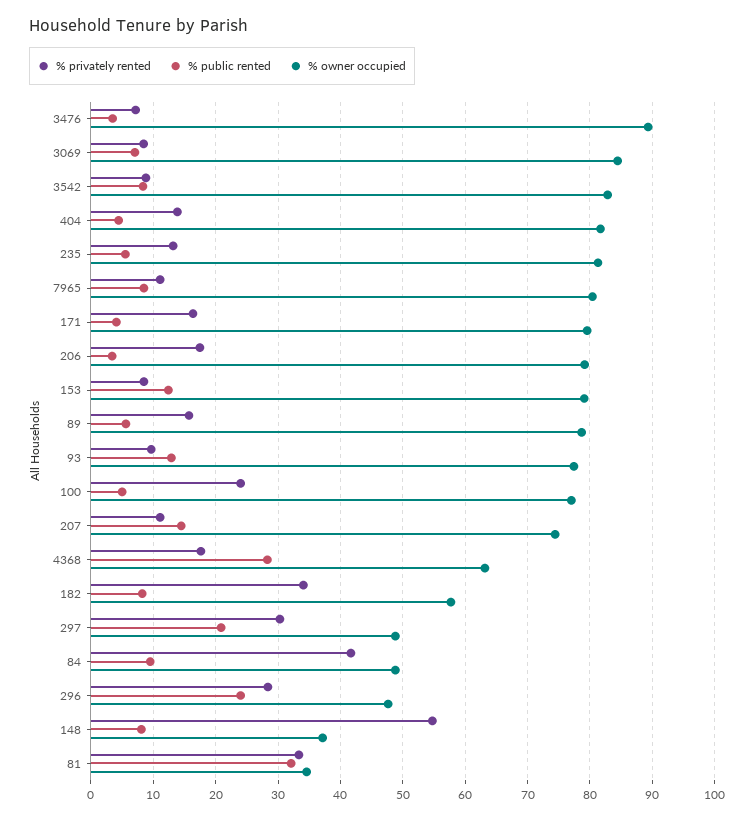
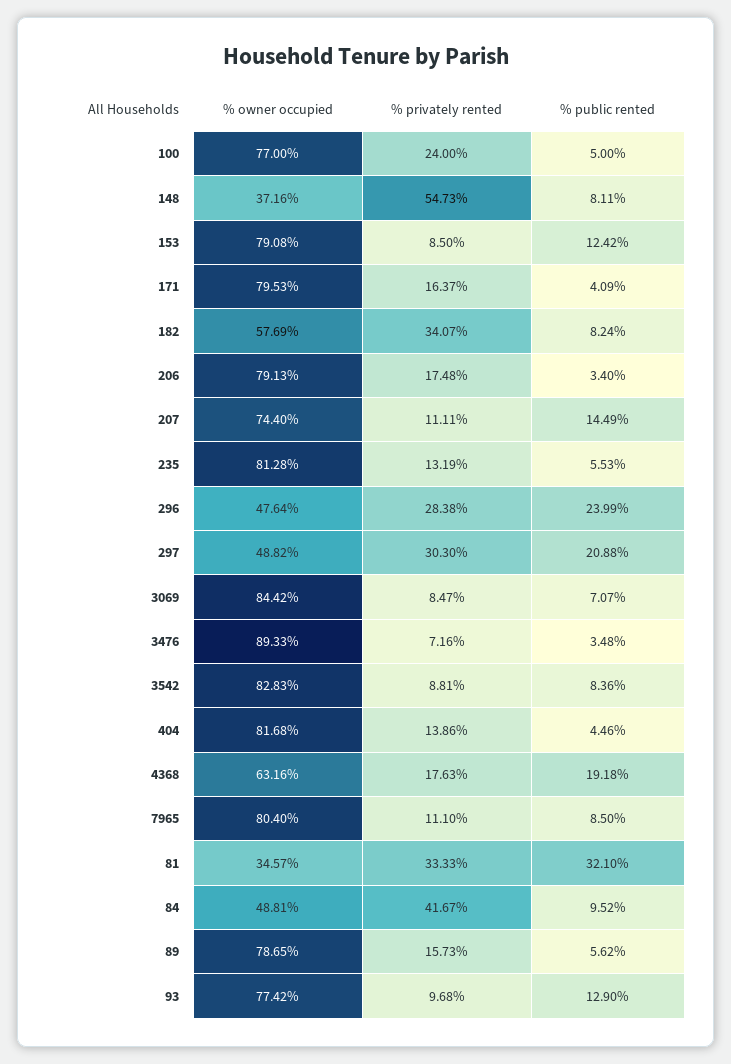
% public rented, 4368: 28 -> 19.18

